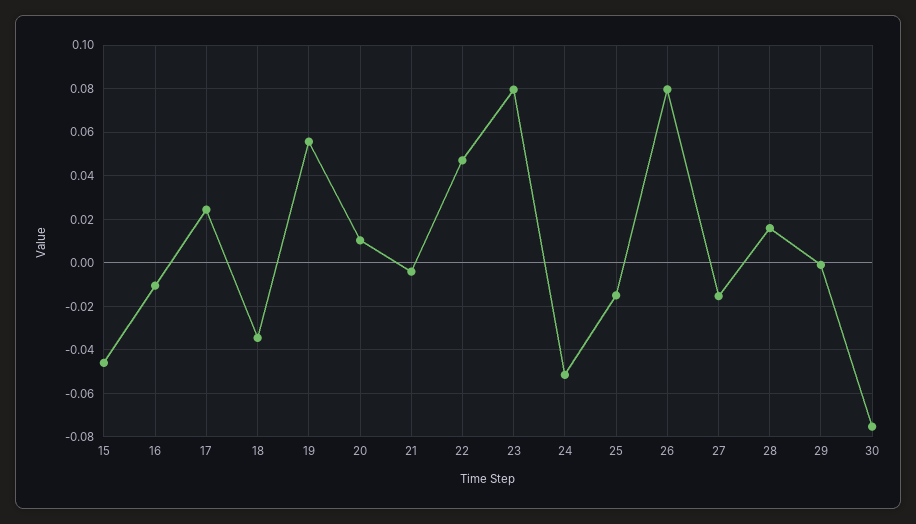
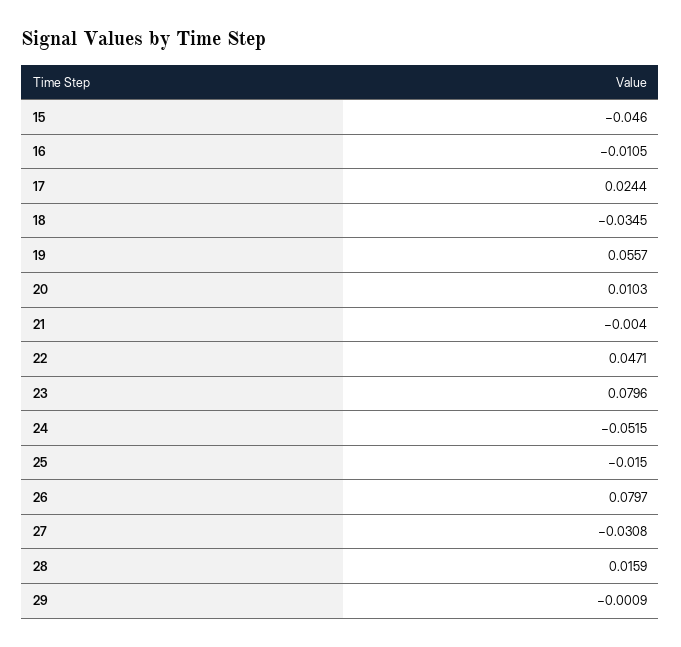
27: -0.015 -> -0.0308
30: -0.075 -> none

